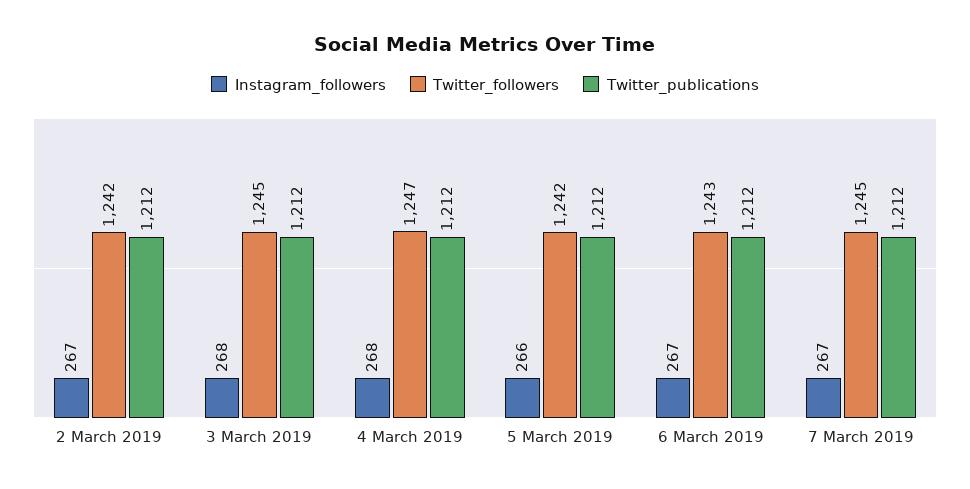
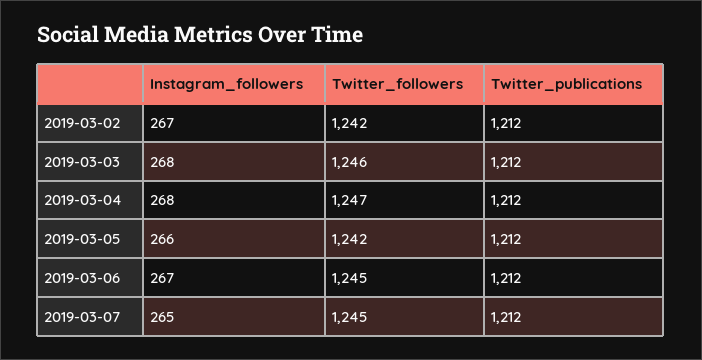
Twitter_followers, 3 March 2019: 1245 -> 1246
Twitter_followers, 6 March 2019: 1243 -> 1245
Instagram_followers, 7 March 2019: 267 -> 265

